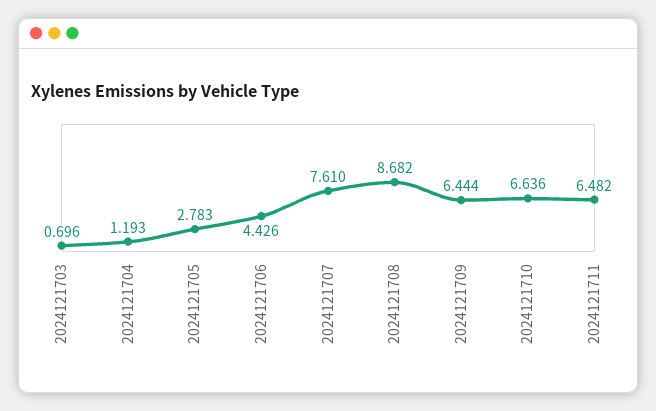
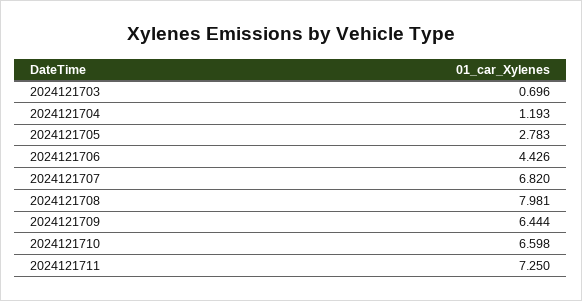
2024121707: 7.61 -> 6.82
2024121708: 8.682 -> 7.981
2024121710: 6.636 -> 6.598
2024121711: 6.482 -> 7.25

